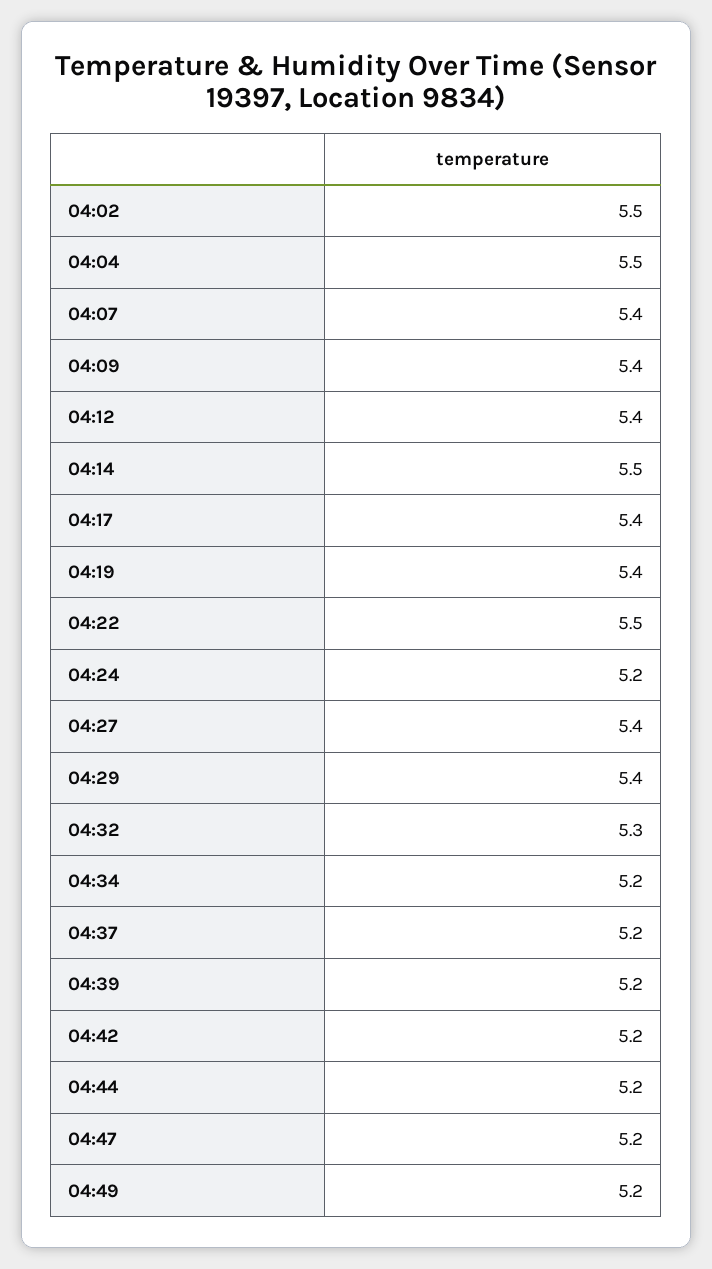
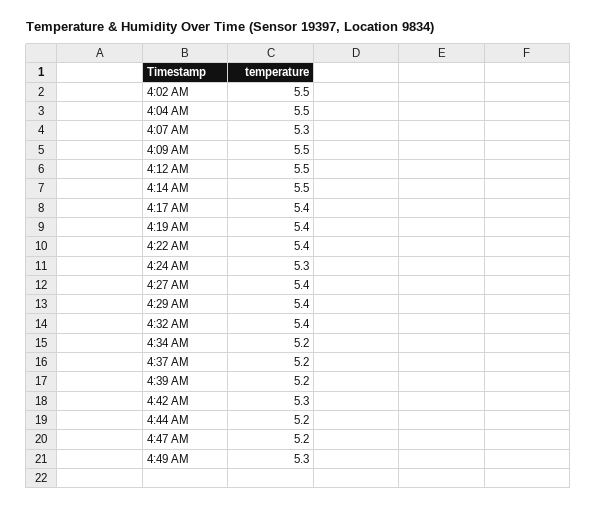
04:07: 5.4 -> 5.3
04:09: 5.4 -> 5.5
04:12: 5.4 -> 5.5
04:22: 5.5 -> 5.4
04:24: 5.2 -> 5.3
04:32: 5.3 -> 5.4
04:42: 5.2 -> 5.3
04:49: 5.2 -> 5.3

